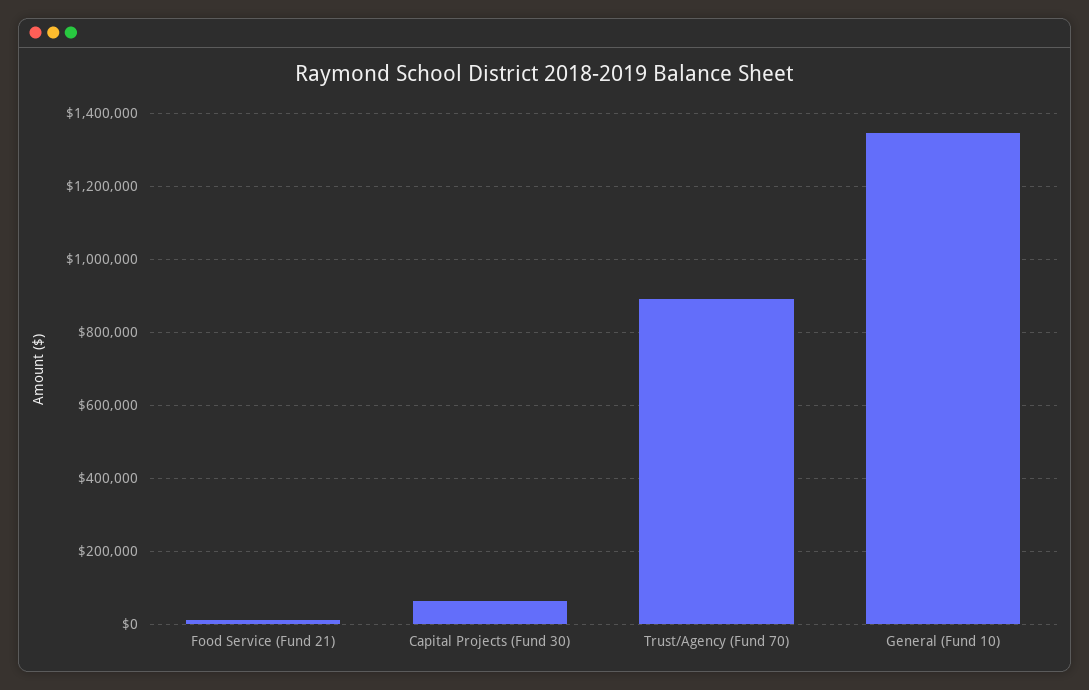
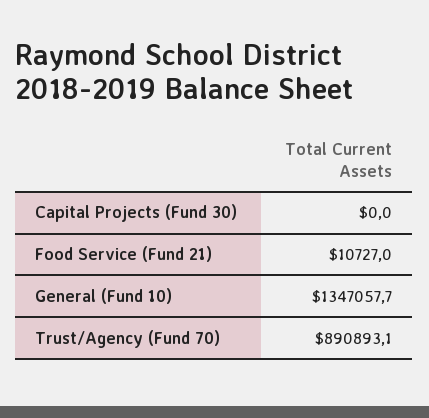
Capital Projects (Fund 30): 60000 -> 0

